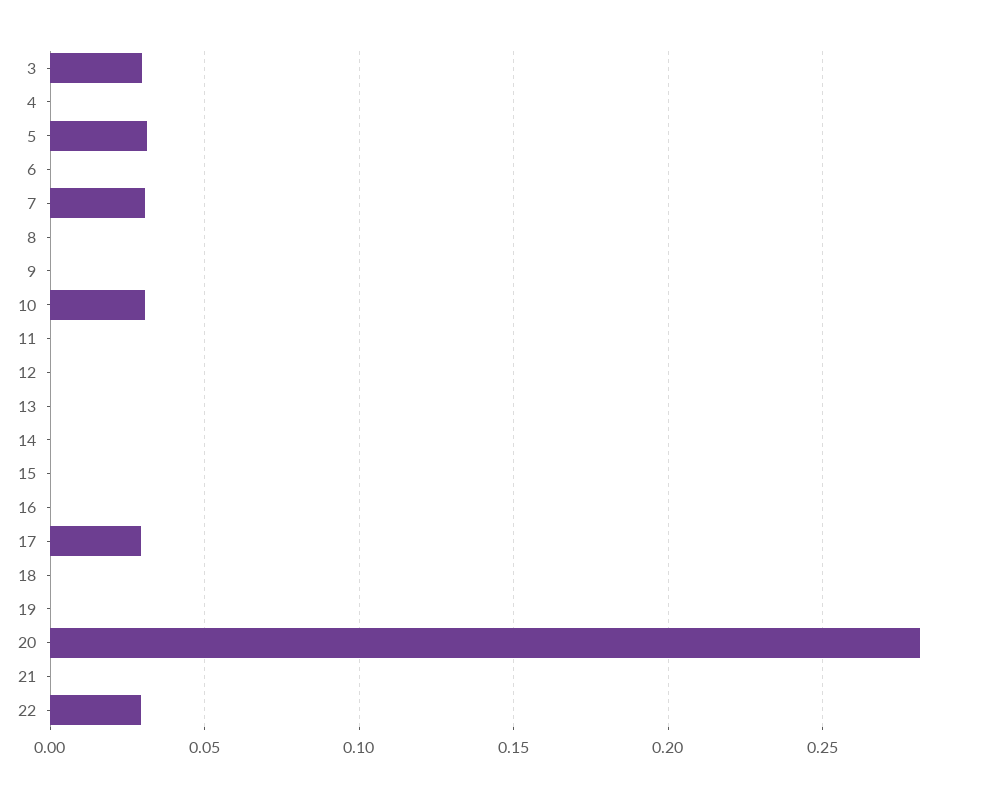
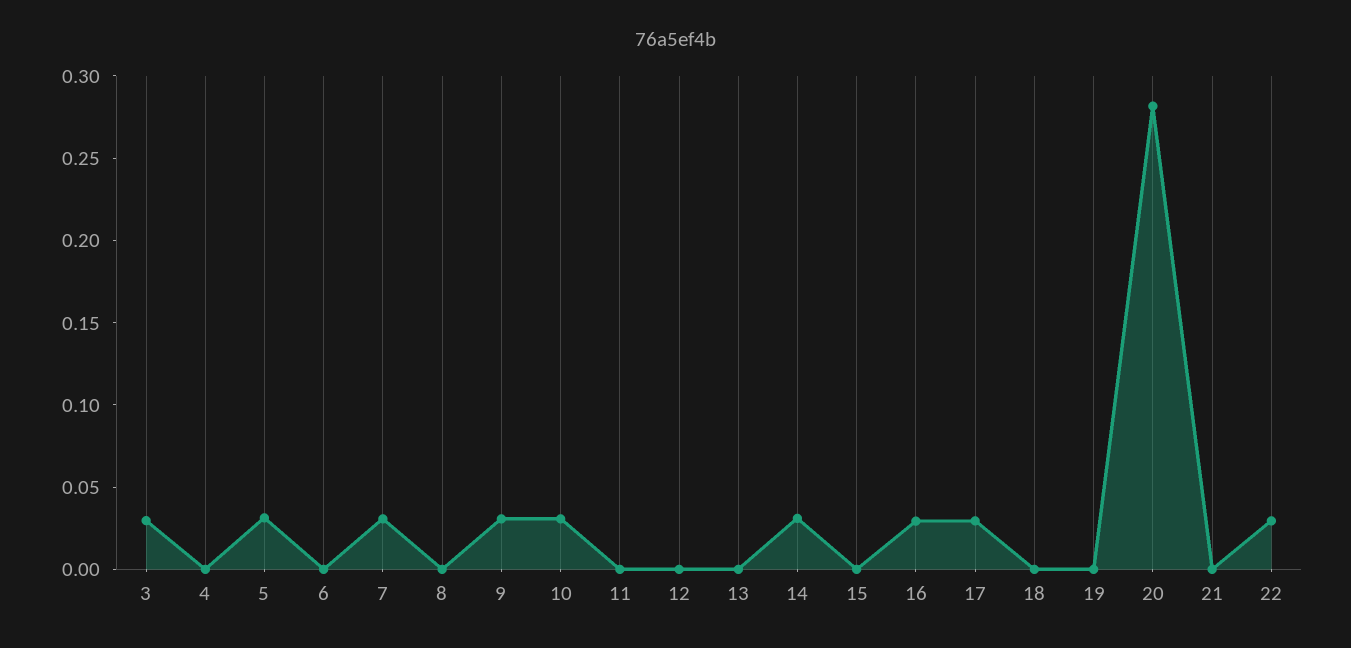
9: 0 -> 0.03
14: 0 -> 0.03
16: 0 -> 0.03

